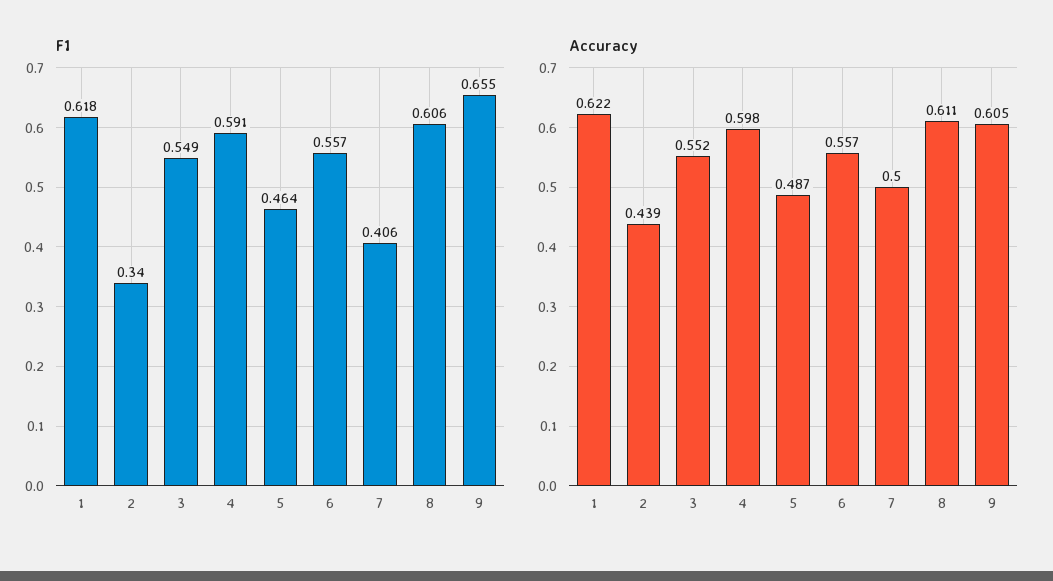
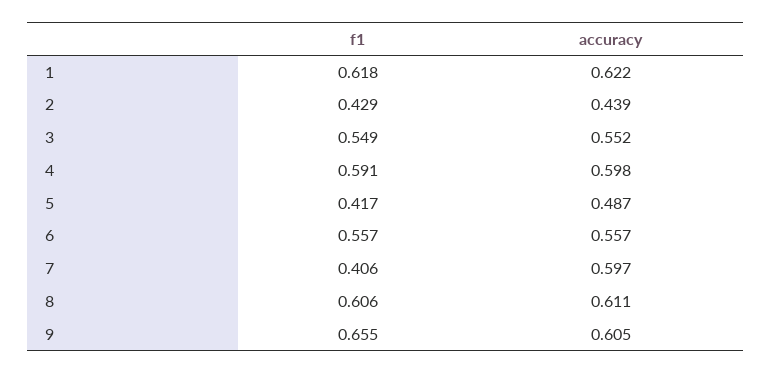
F1, 2: 0.34 -> 0.429
F1, 5: 0.464 -> 0.417
Accuracy, 7: 0.5 -> 0.597

